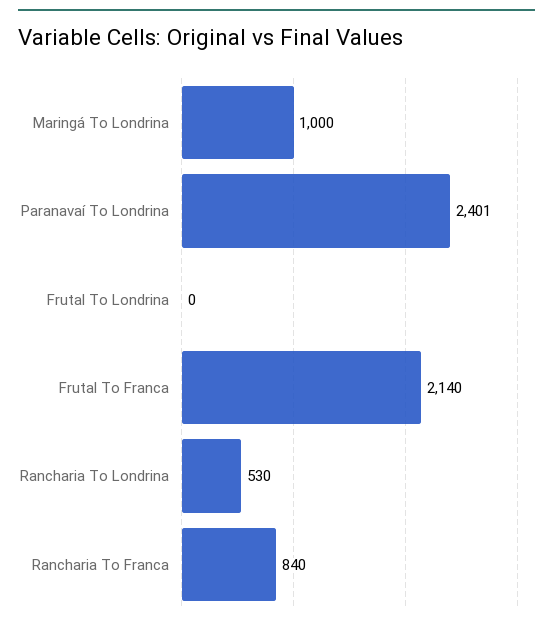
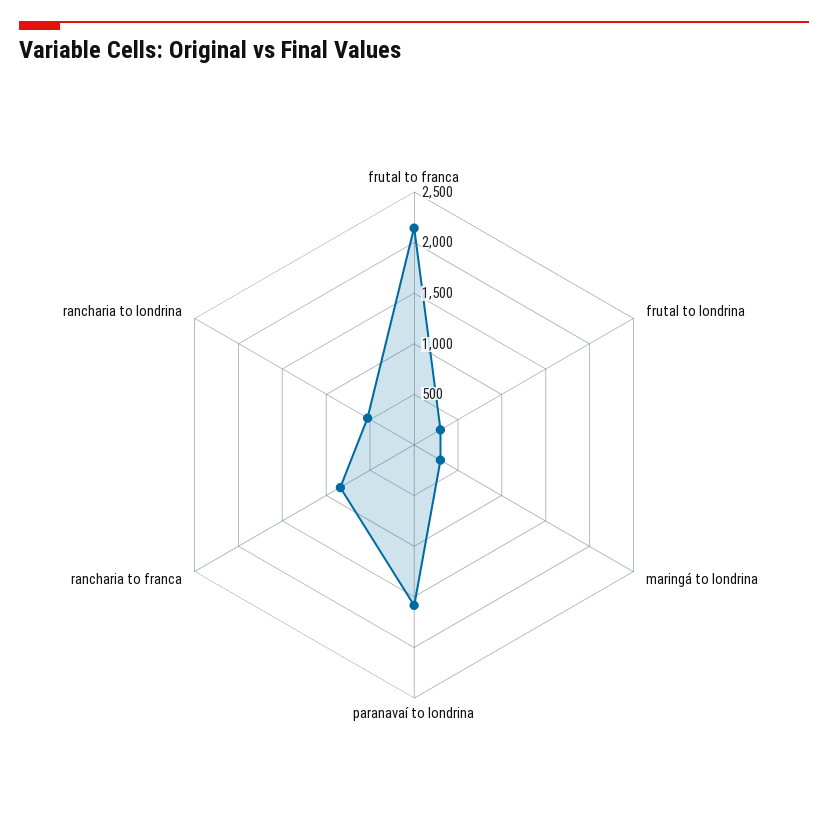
Maringá To Londrina: 1000 -> 300
Paranavaí To Londrina: 2401 -> 1600
Frutal To Londrina: 0 -> 300

